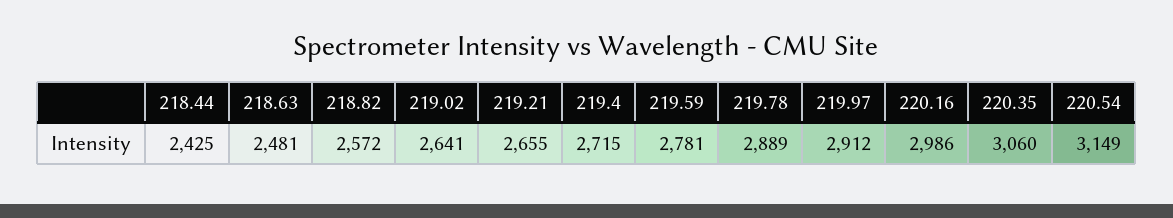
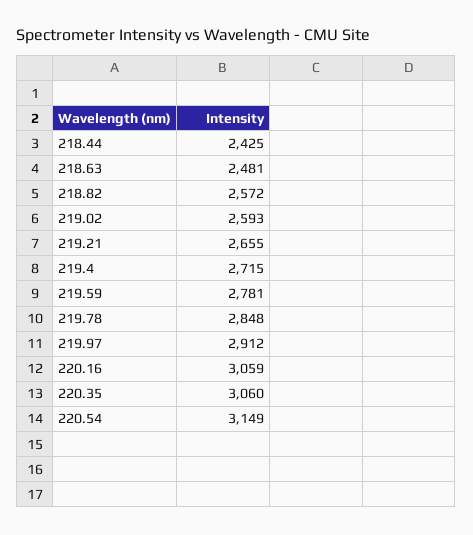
219.02: 2641 -> 2593
219.78: 2889 -> 2848
220.16: 2986 -> 3059

